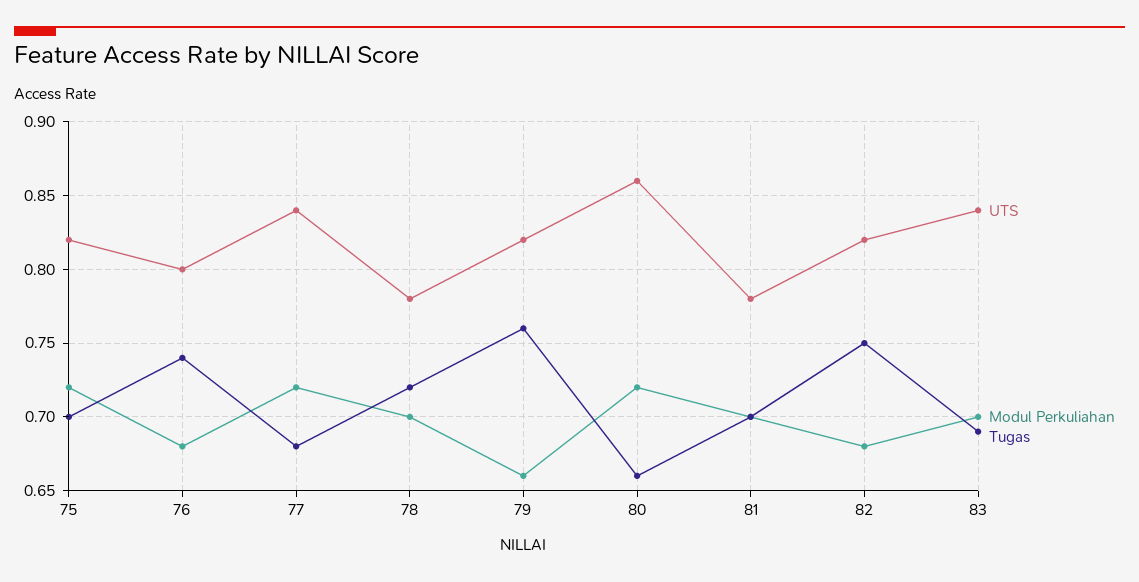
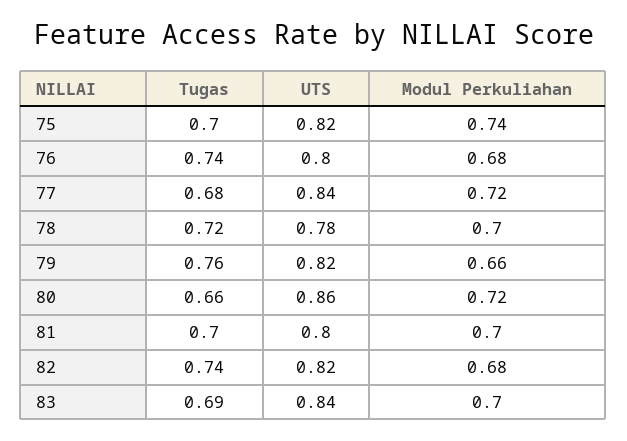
Modul Perkuliahan, 75: 0.72 -> 0.74
UTS, 81: 0.78 -> 0.8
Tugas, 82: 0.75 -> 0.74

